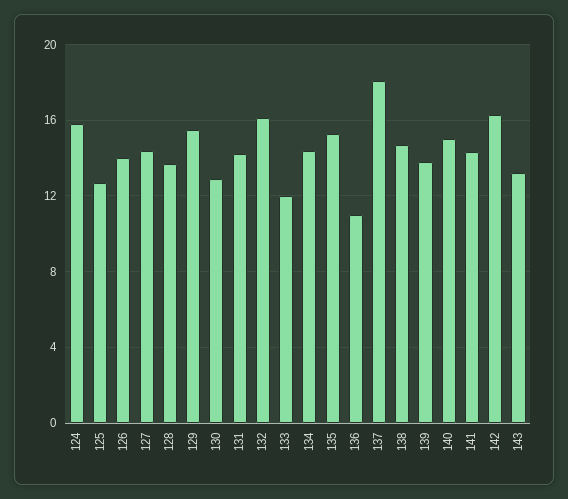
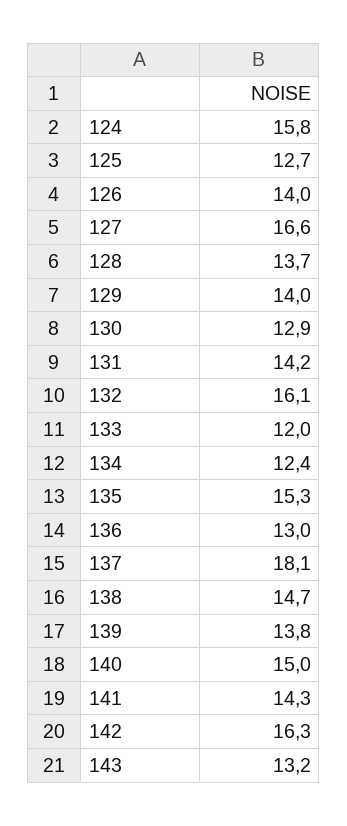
127: 14.5 -> 16.6
129: 15.5 -> 14
134: 14.5 -> 12.4
136: 11 -> 13

